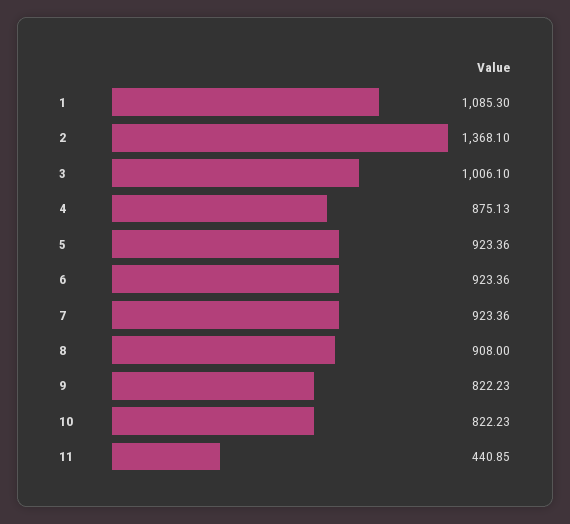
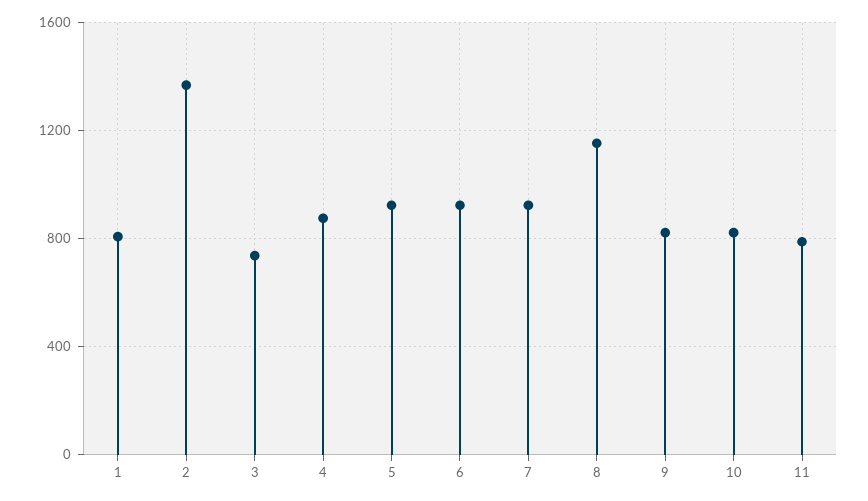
1: 1085.3 -> 800
3: 1006.1 -> 750
8: 908 -> 1150
11: 440.85 -> 800

